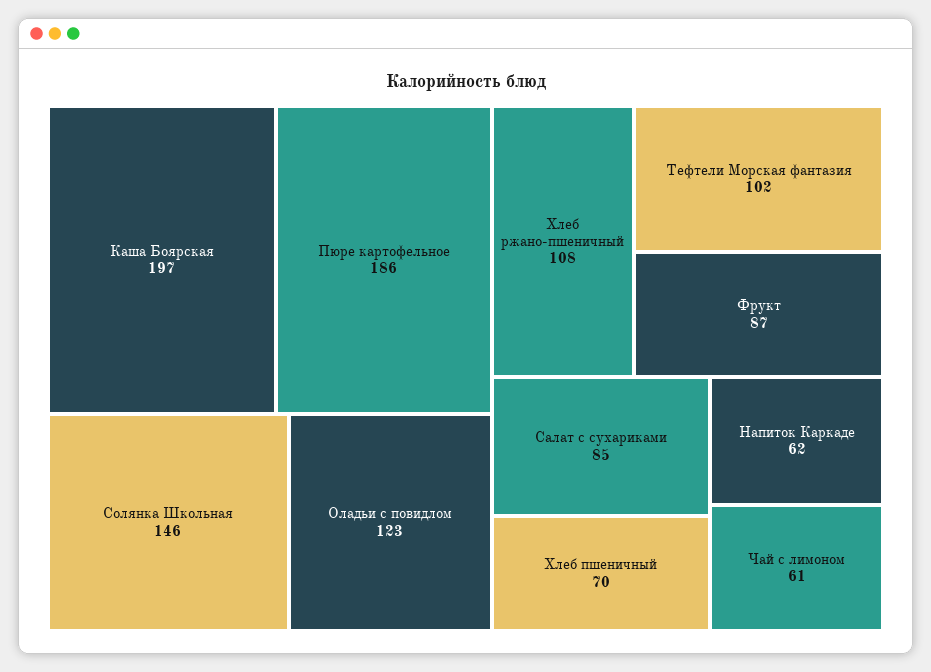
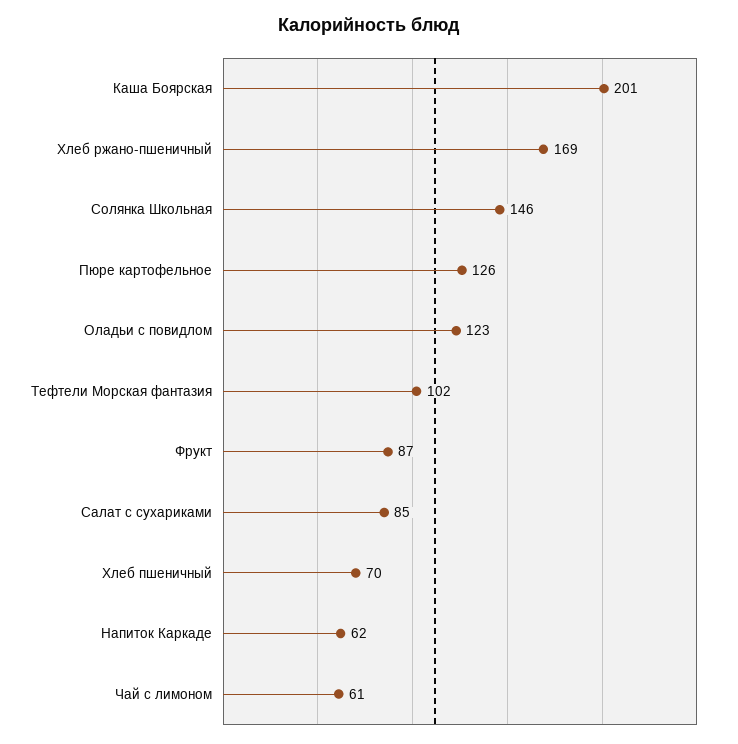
Каша Боярская: 197 -> 201
Пюре картофельное: 186 -> 126
Хлеб ржано-пшеничный: 108 -> 169

